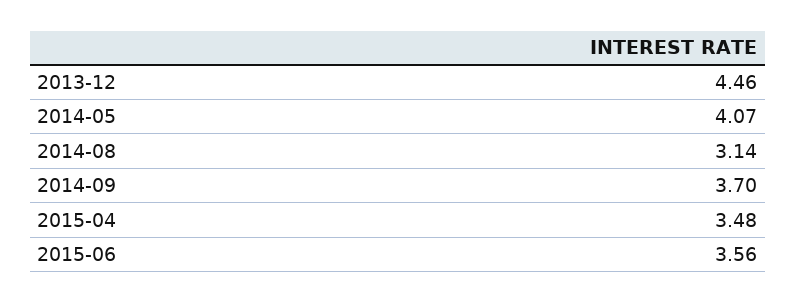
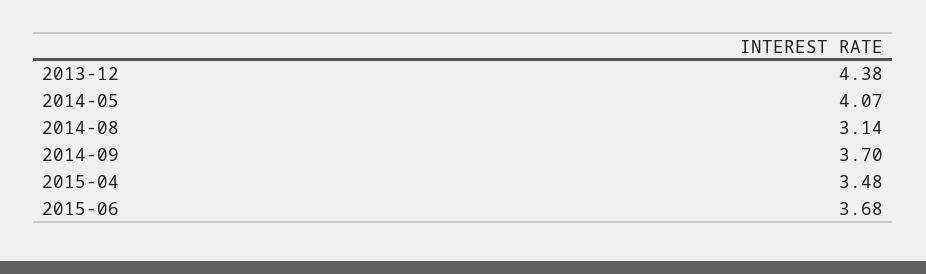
2013-12: 4.46 -> 4.38
2015-06: 3.56 -> 3.68

